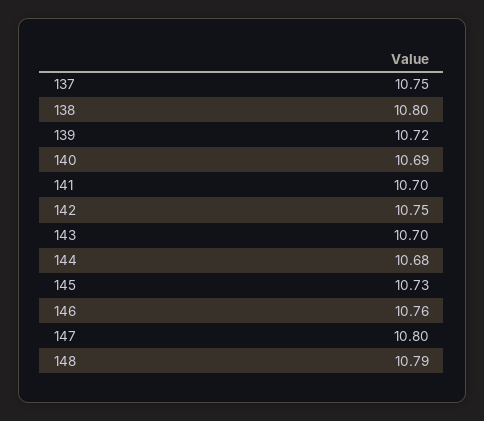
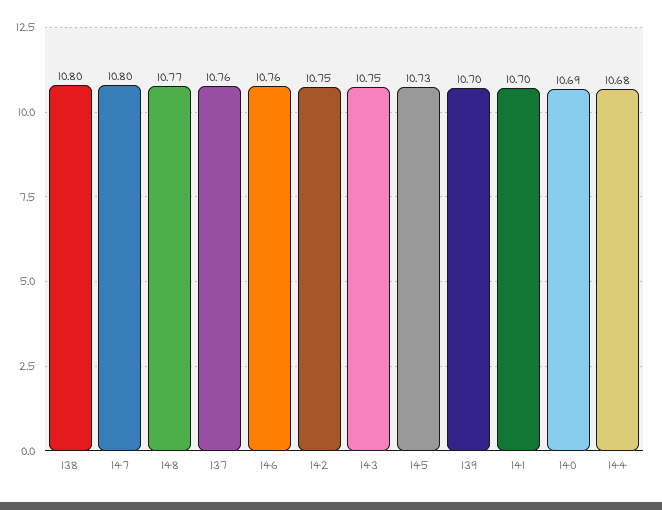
137: 10.75 -> 10.76
139: 10.72 -> 10.7
143: 10.7 -> 10.75
148: 10.79 -> 10.77

